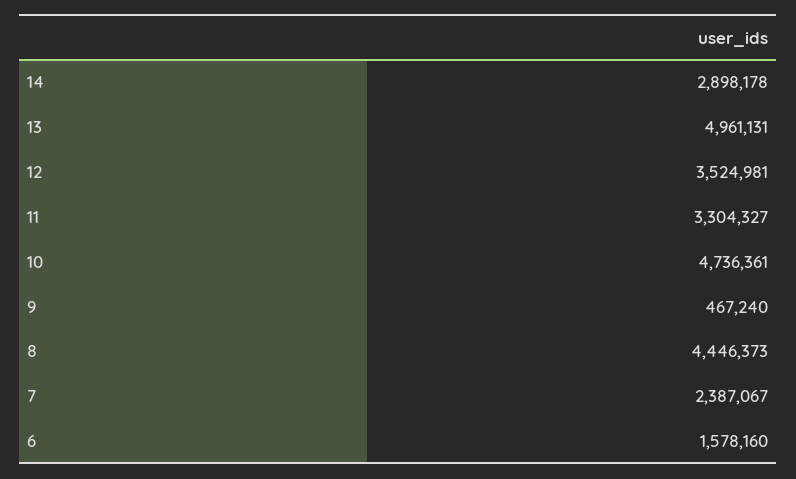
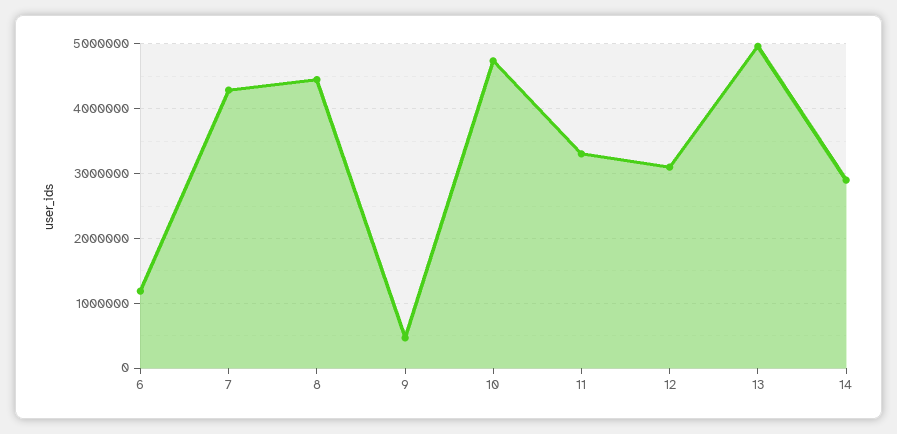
12: 3524981 -> 3100000
7: 2387067 -> 4300000
6: 1578160 -> 1200000

